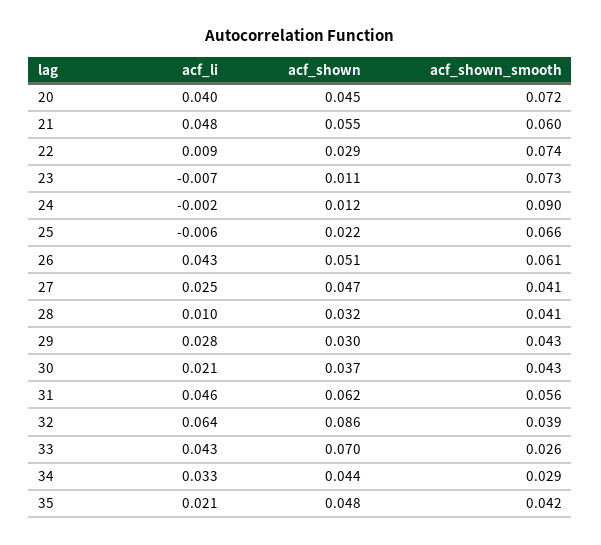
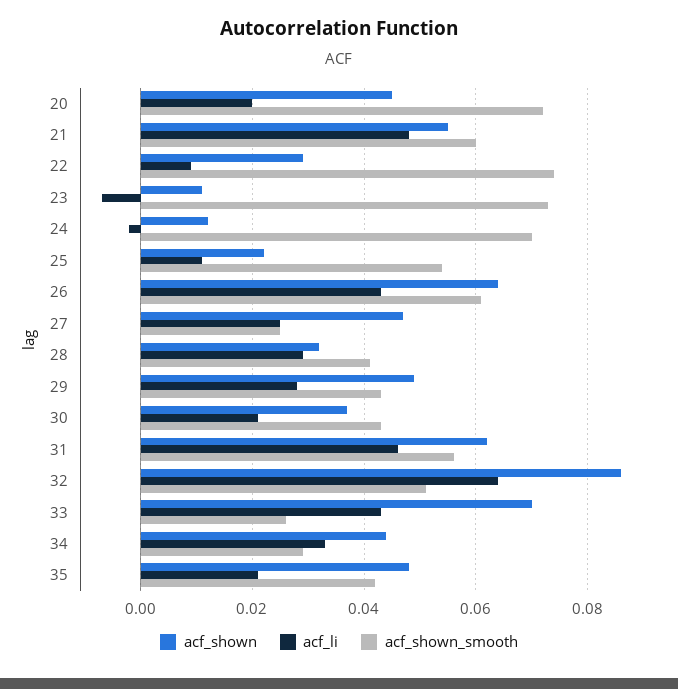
acf_li, 20: 0.04 -> 0.02
acf_shown_smooth, 24: 0.09 -> 0.07
acf_li, 25: -0.006 -> 0.01
acf_shown_smooth, 25: 0.066 -> 0.055
acf_shown, 26: 0.051 -> 0.065
acf_shown_smooth, 27: 0.041 -> 0.025
acf_li, 28: 0.01 -> 0.03
acf_shown, 29: 0.03 -> 0.05
acf_shown_smooth, 32: 0.039 -> 0.05

